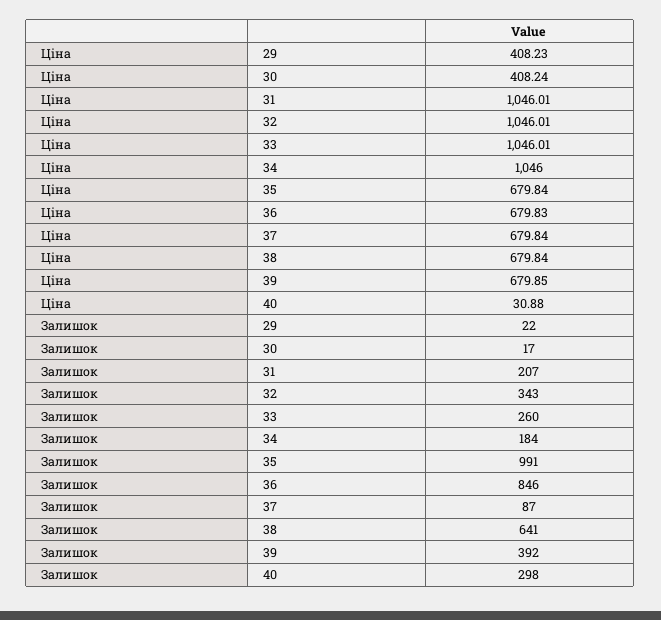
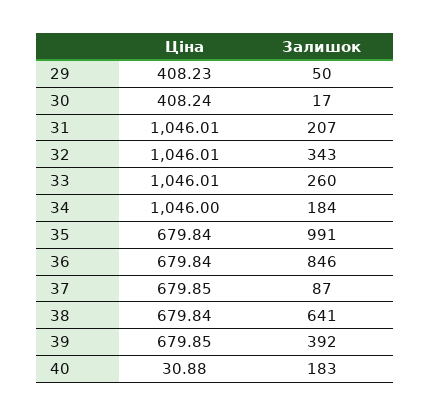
Ціна, 36: 679.83 -> 679.84
Ціна, 37: 679.84 -> 679.85
Залишок, 29: 22 -> 50
Залишок, 40: 298 -> 183

